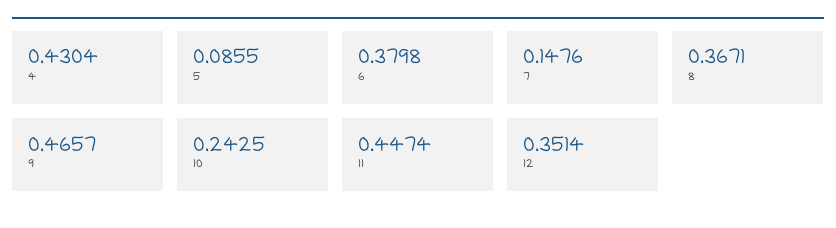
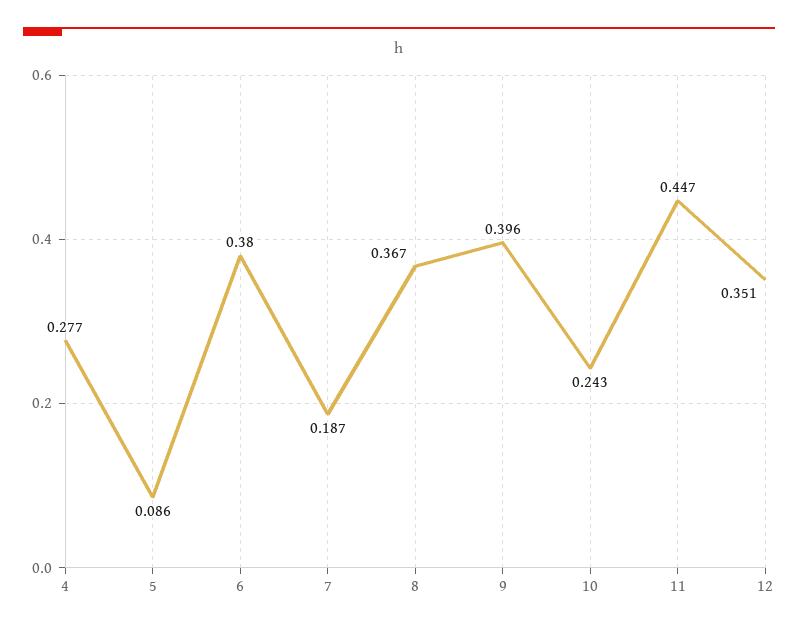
4: 0.4304 -> 0.277
7: 0.1476 -> 0.187
9: 0.4657 -> 0.396

